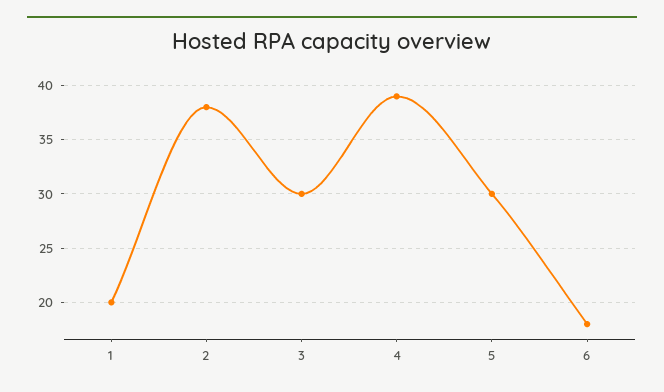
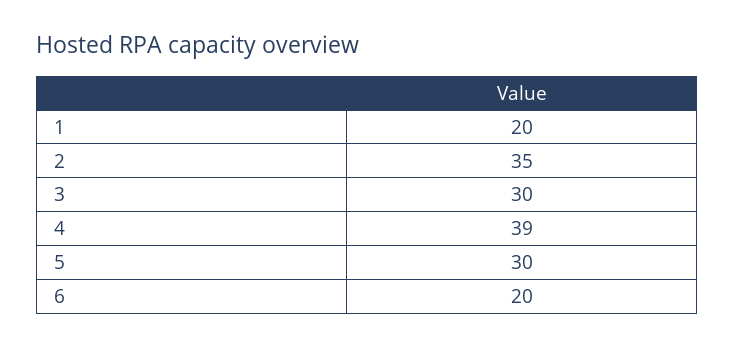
2: 38 -> 35
6: 18 -> 20

